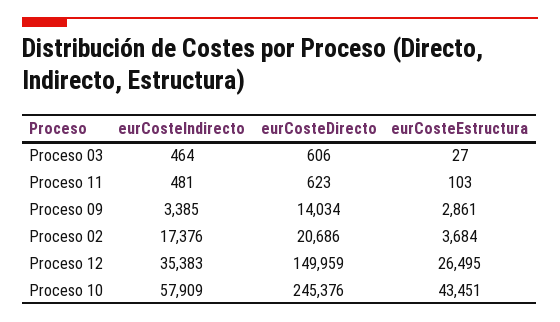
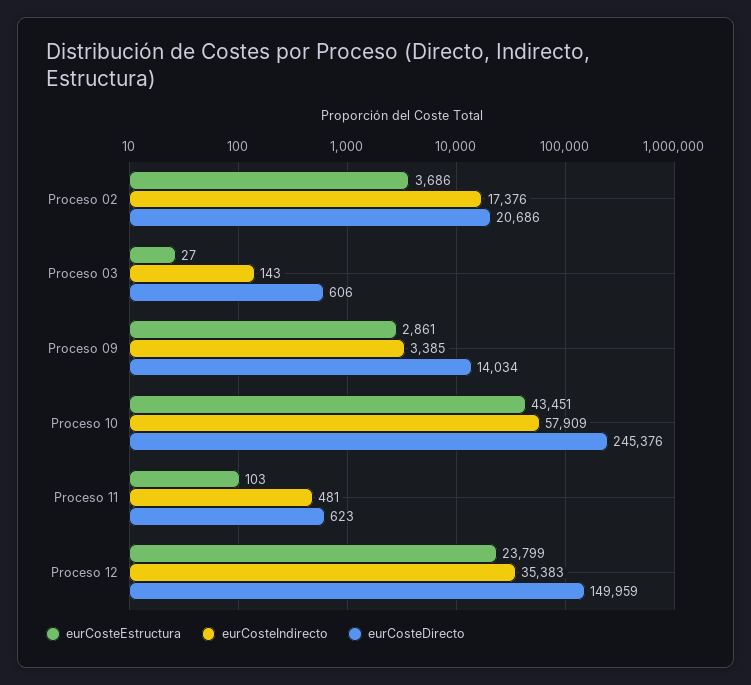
eurCosteIndirecto, Proceso 03: 464 -> 143
eurCosteEstructura, Proceso 02: 3684 -> 3686
eurCosteEstructura, Proceso 12: 26495 -> 23799

